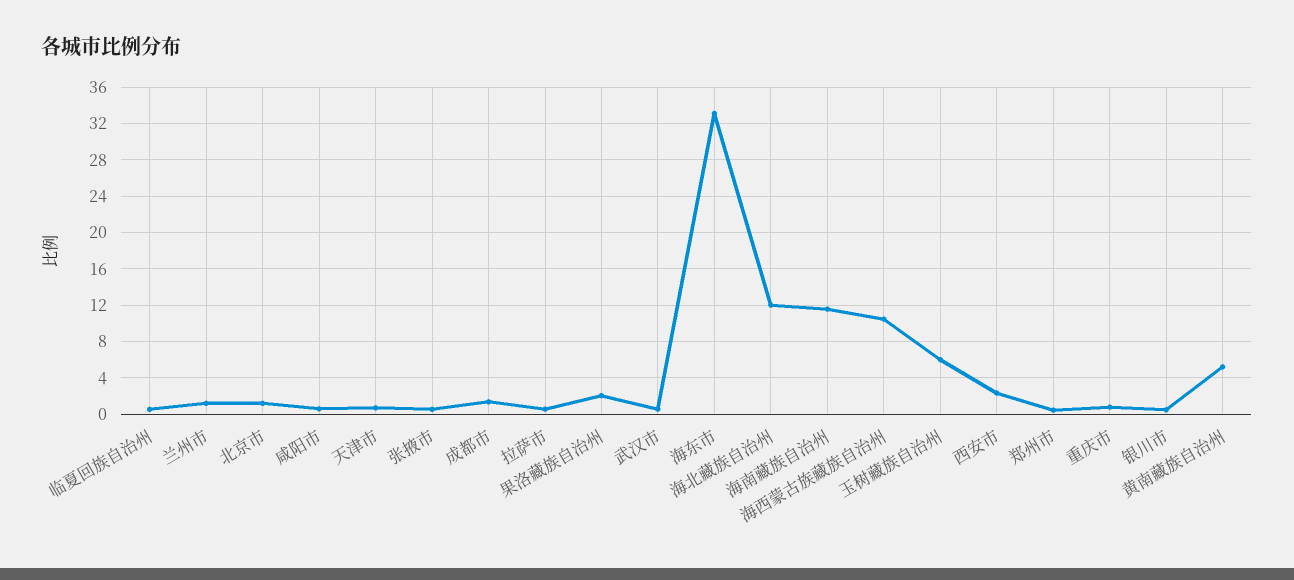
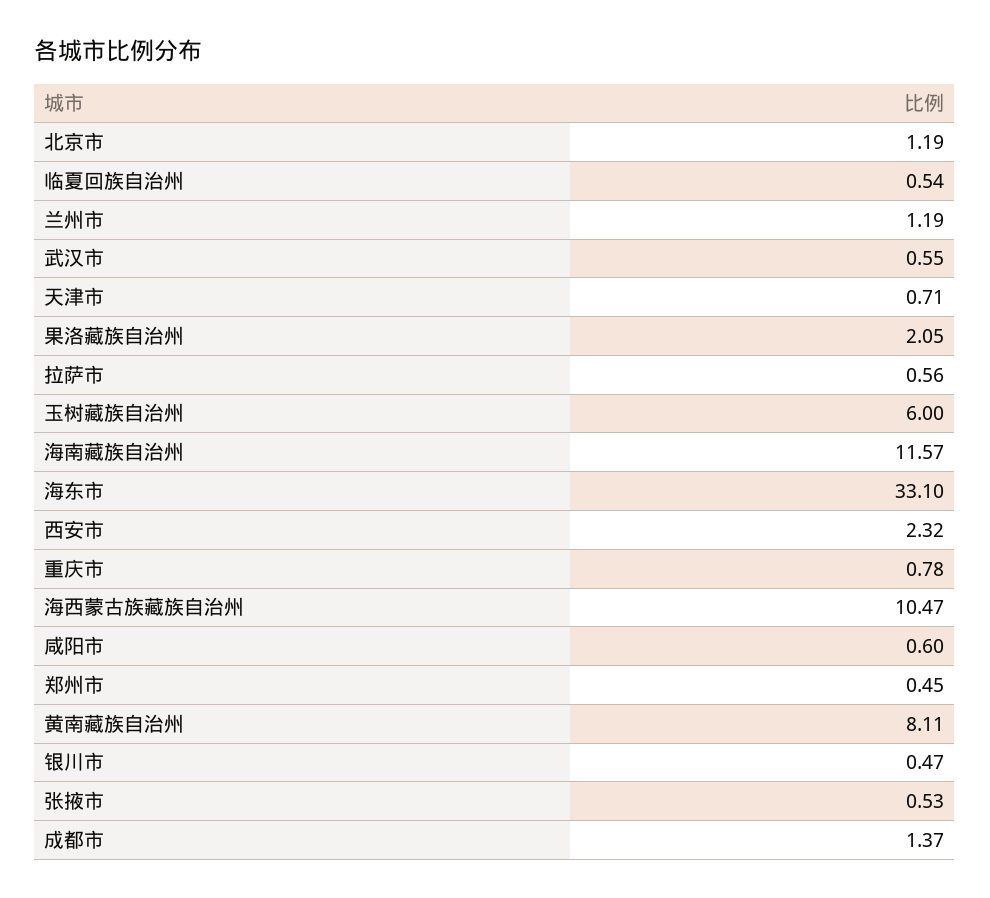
海北藏族自治州: 12 -> none
黄南藏族自治州: 5 -> 8.11

